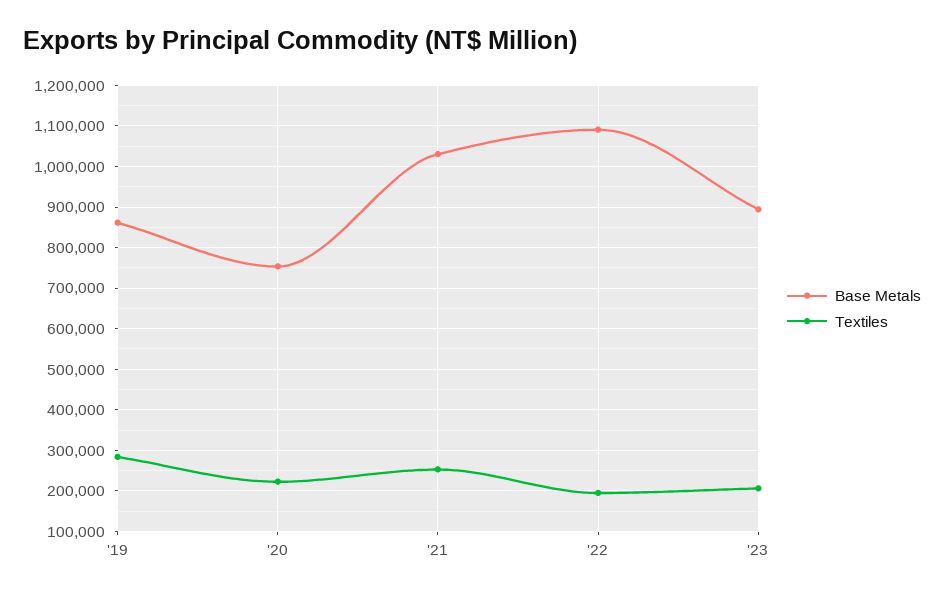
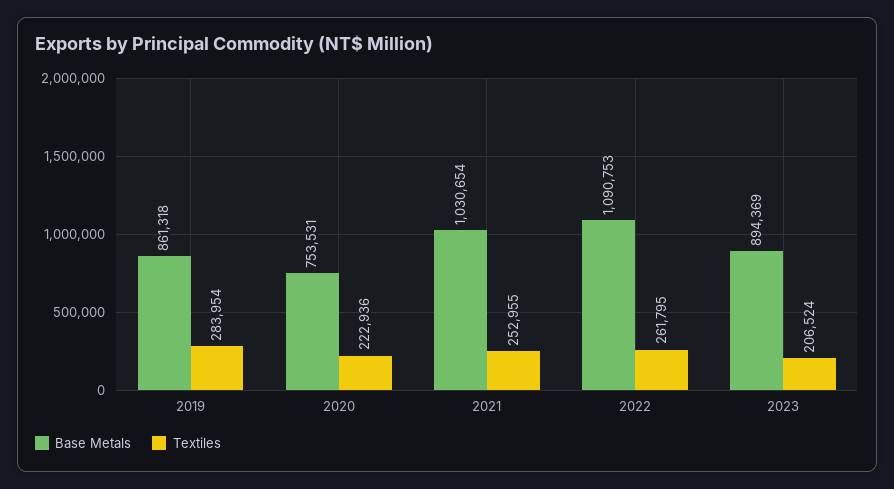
Textiles, '22: 200000 -> 261795

